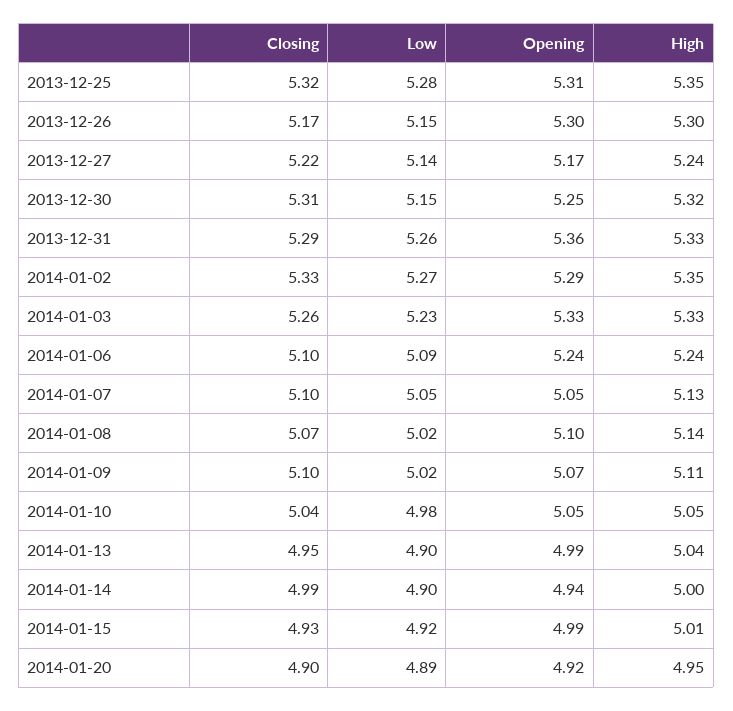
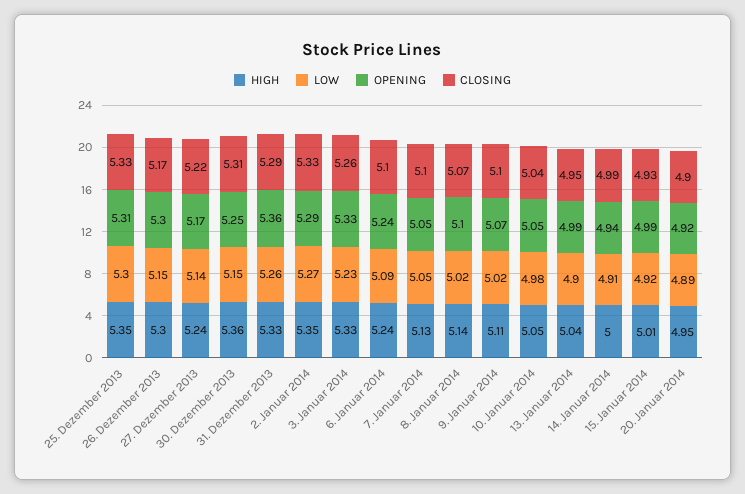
Closing, 2013-12-25: 5.32 -> 5.33
Low, 2013-12-25: 5.28 -> 5.3
High, 2013-12-30: 5.32 -> 5.36
Low, 2014-01-14: 4.9 -> 4.91

